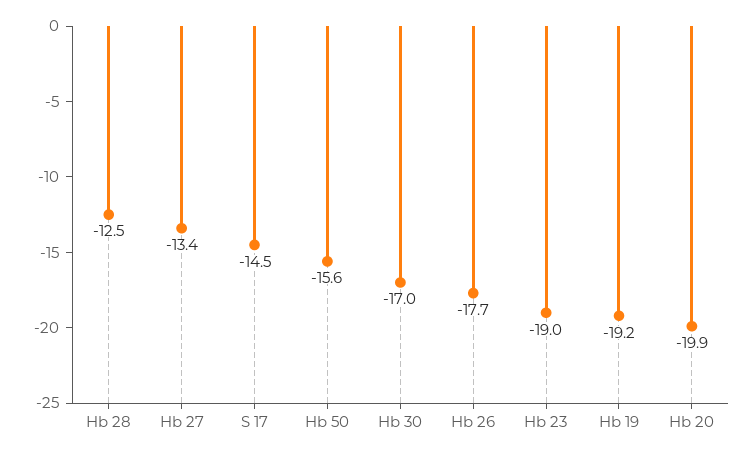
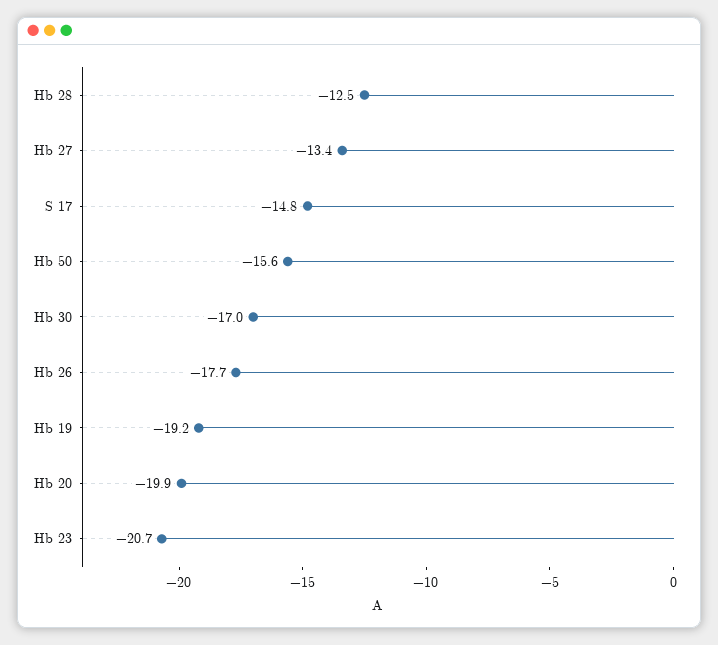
S 17: -14.5 -> -14.8
Hb 23: -19 -> -20.7

